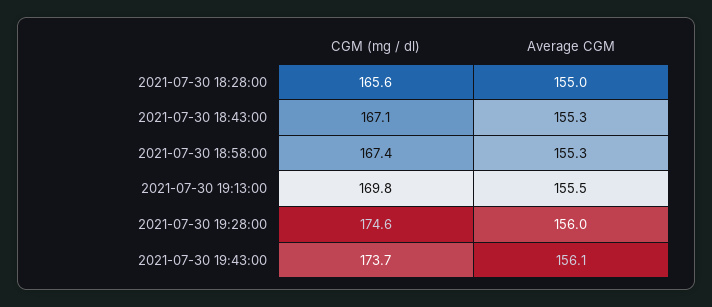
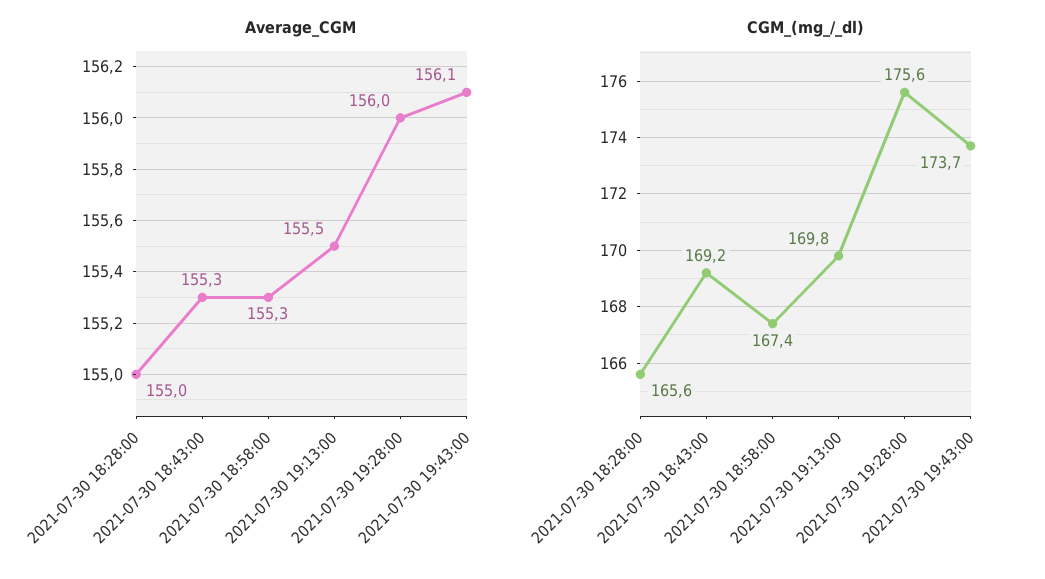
CGM (mg / dl), 2021-07-30 18:43:00: 167.1 -> 169.2
CGM (mg / dl), 2021-07-30 19:28:00: 174.6 -> 175.6

